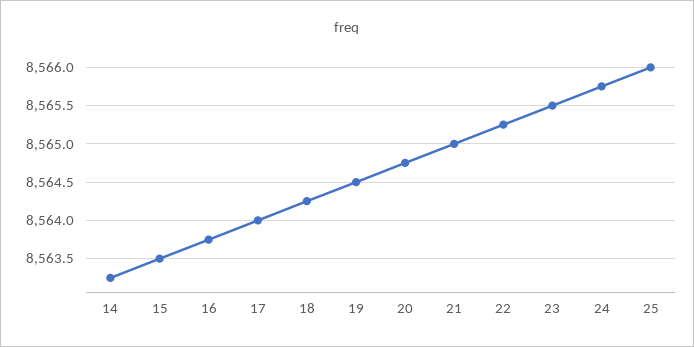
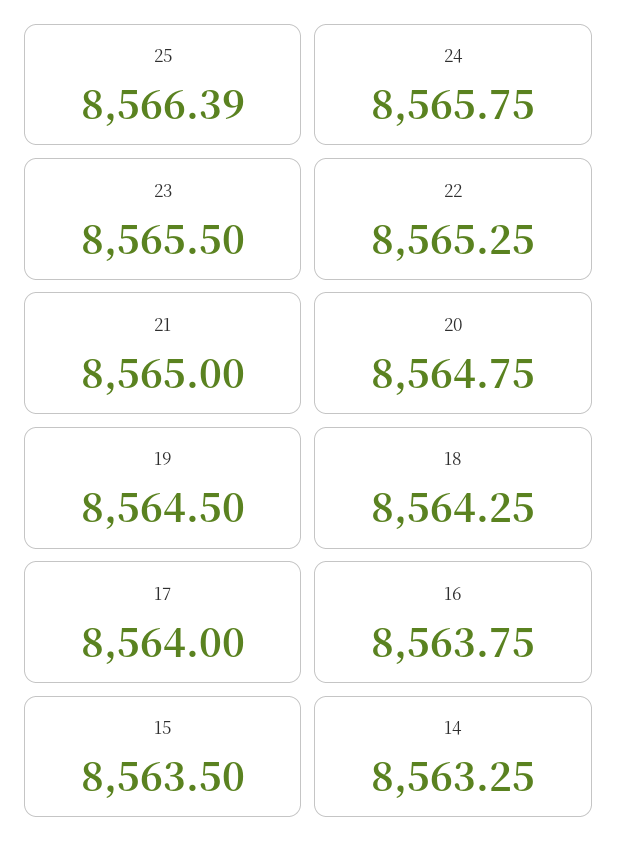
25: 8566 -> 8566.39

